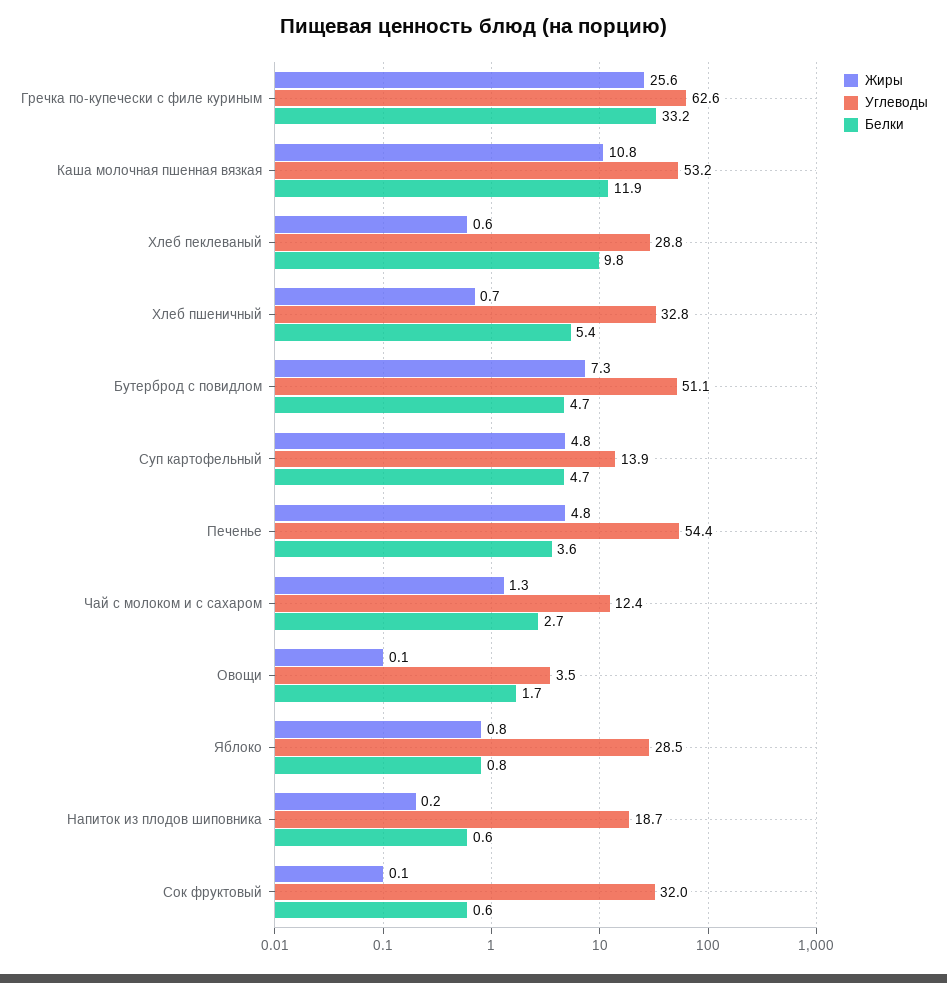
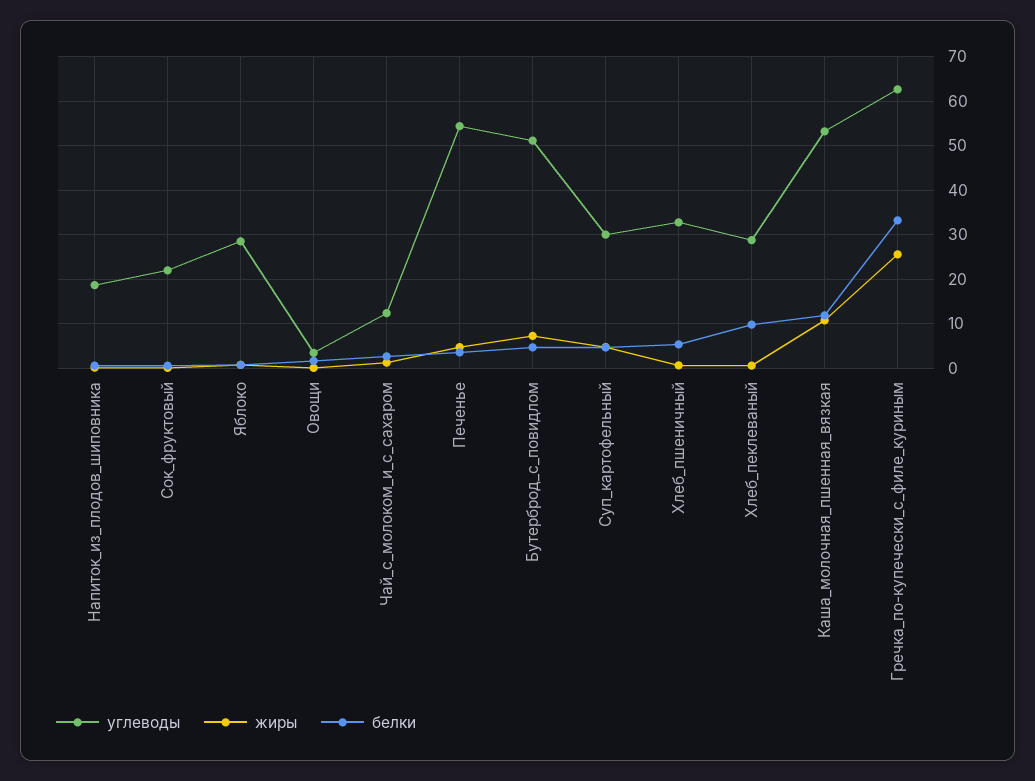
Углеводы, Суп картофельный: 13.9 -> 30
Углеводы, Сок фруктовый: 32 -> 22

